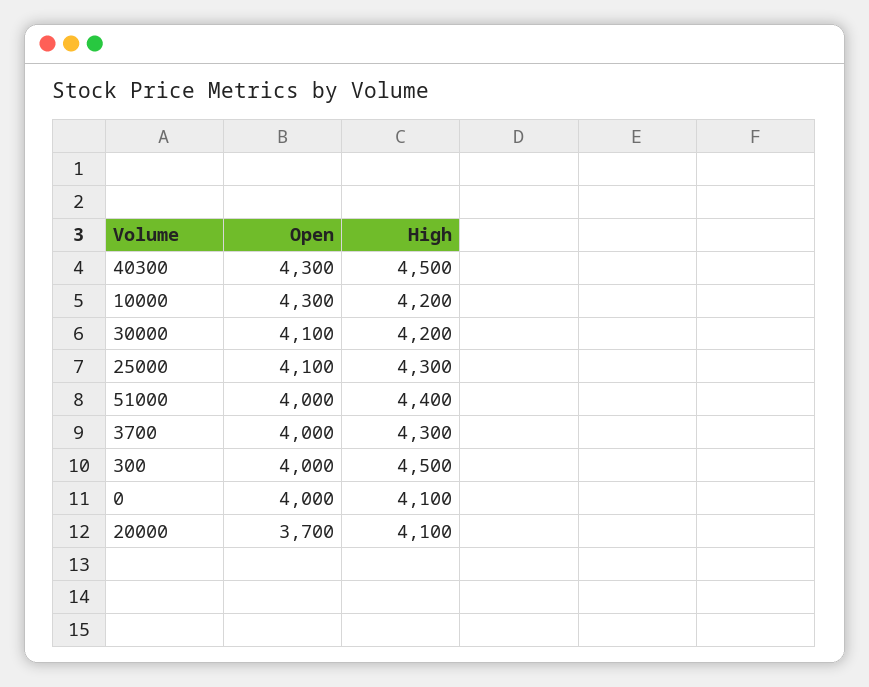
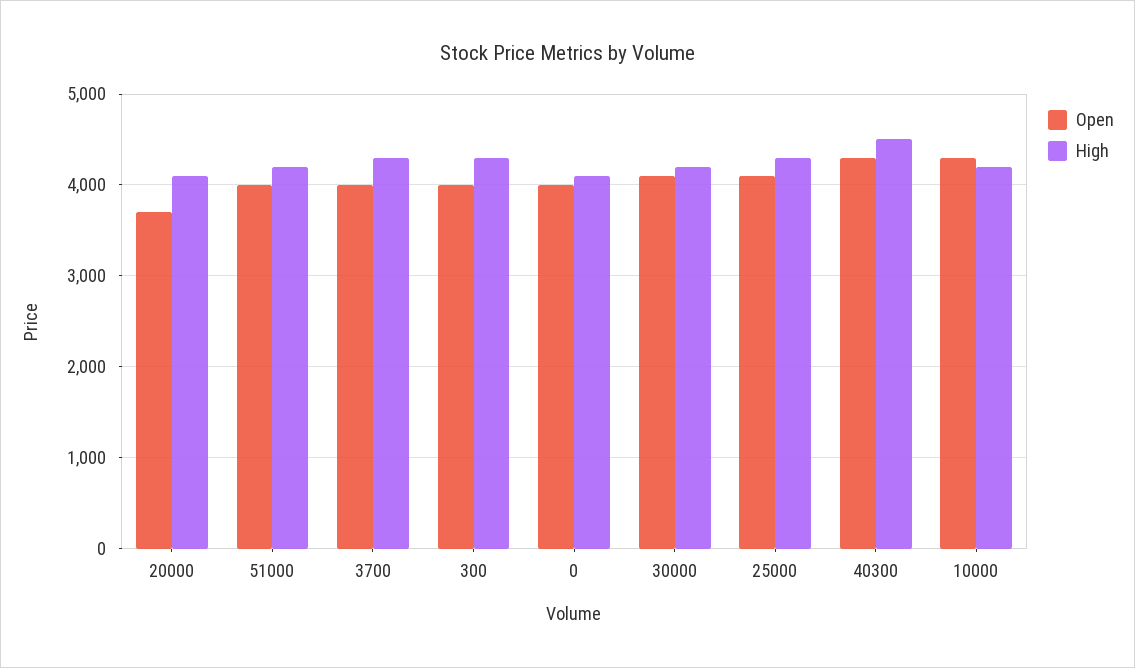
High, 51000: 4400 -> 4200
High, 300: 4500 -> 4300

